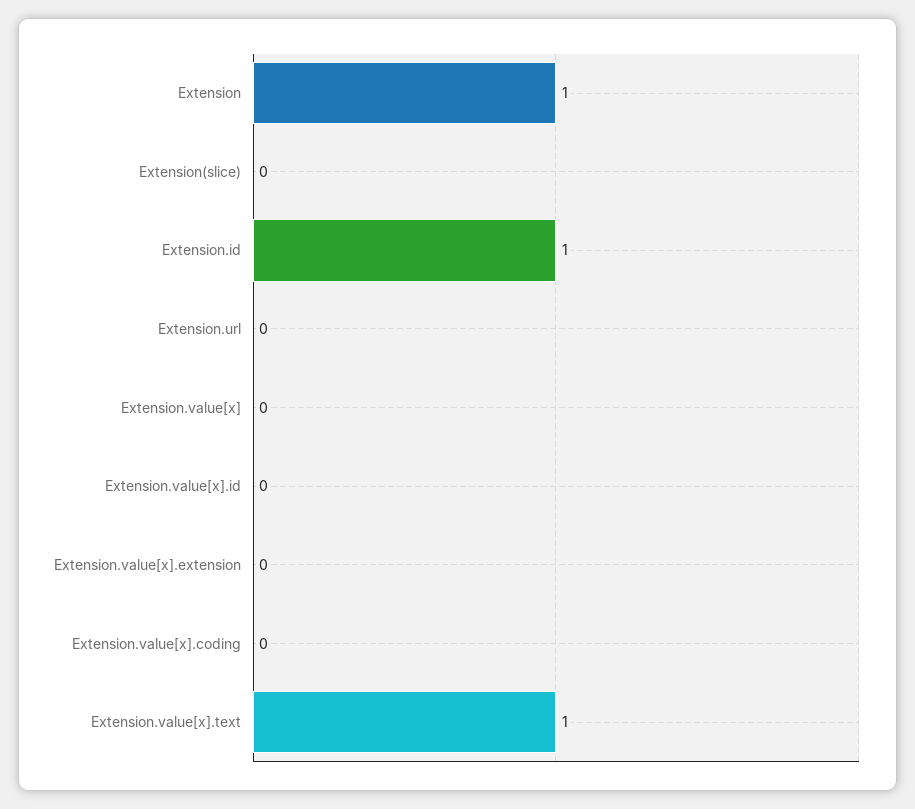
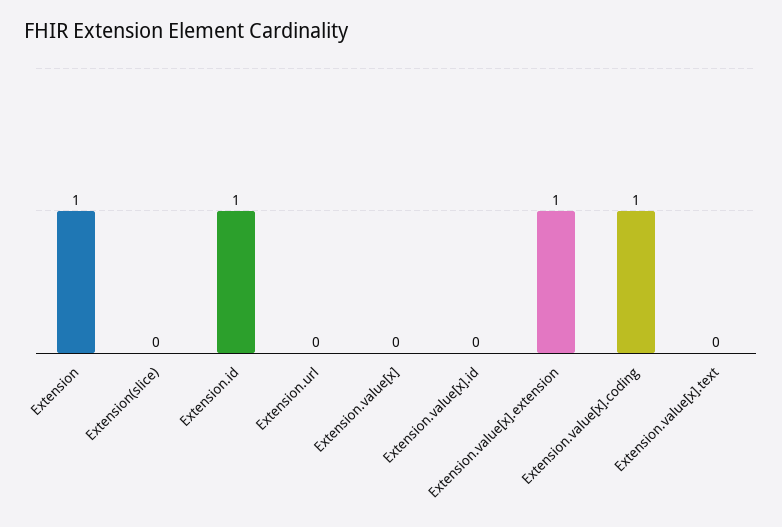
Extension.value[x].extension: 0 -> 1
Extension.value[x].coding: 0 -> 1
Extension.value[x].text: 1 -> 0

